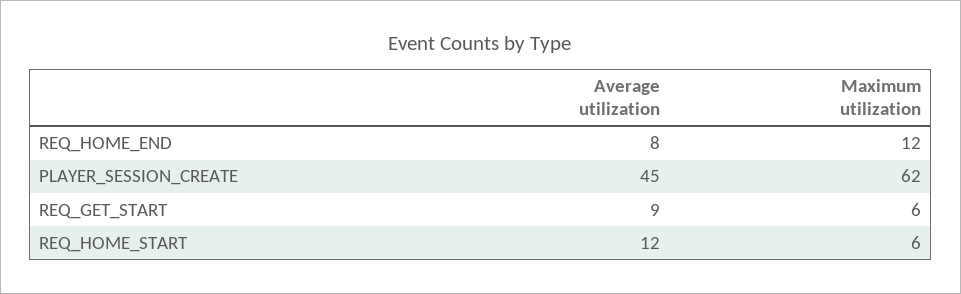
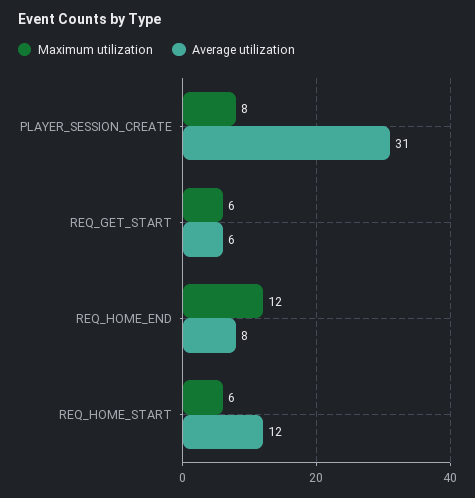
Average utilization, PLAYER_SESSION_CREATE: 45 -> 31
Maximum utilization, PLAYER_SESSION_CREATE: 62 -> 8
Average utilization, REQ_GET_START: 9 -> 6

